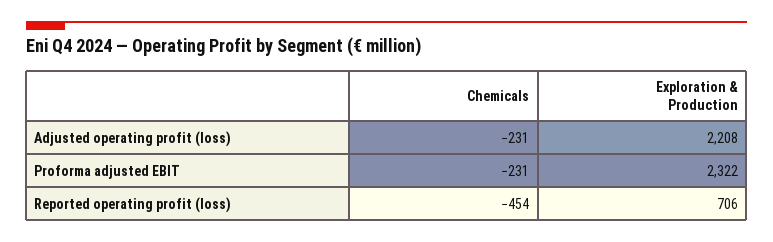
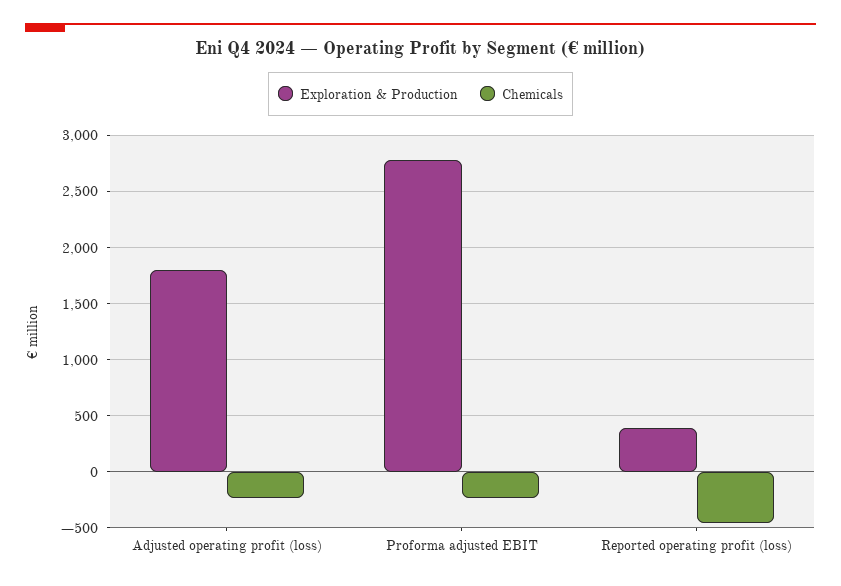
Exploration & Production, Adjusted operating profit (loss): 2208 -> 1800
Exploration & Production, Proforma adjusted EBIT: 2322 -> 2800
Exploration & Production, Reported operating profit (loss): 706 -> 400

